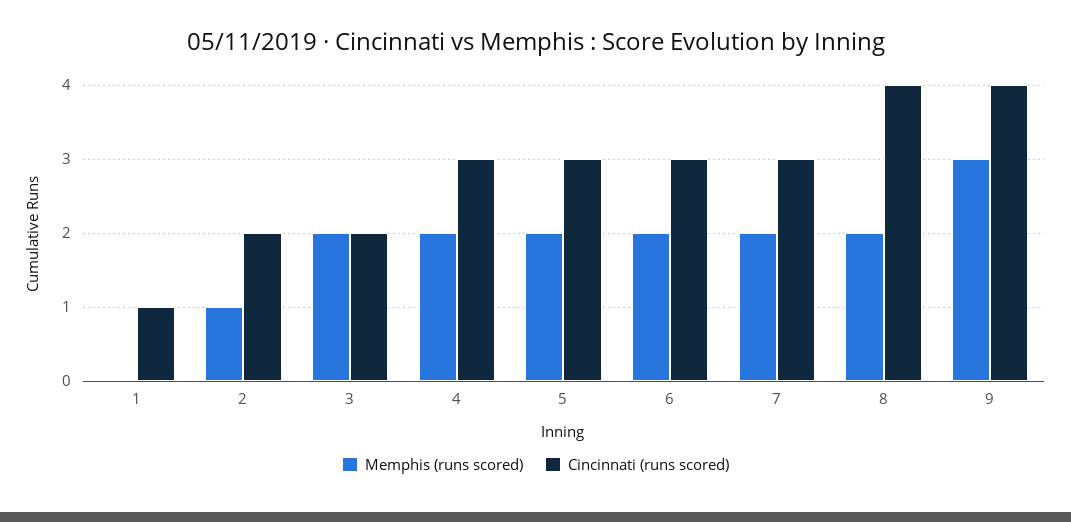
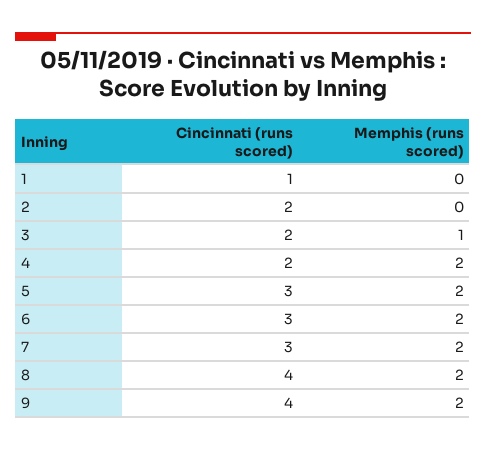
Memphis (runs scored), 2: 1 -> 0
Memphis (runs scored), 3: 2 -> 1
Cincinnati (runs scored), 4: 3 -> 2
Memphis (runs scored), 9: 3 -> 2

